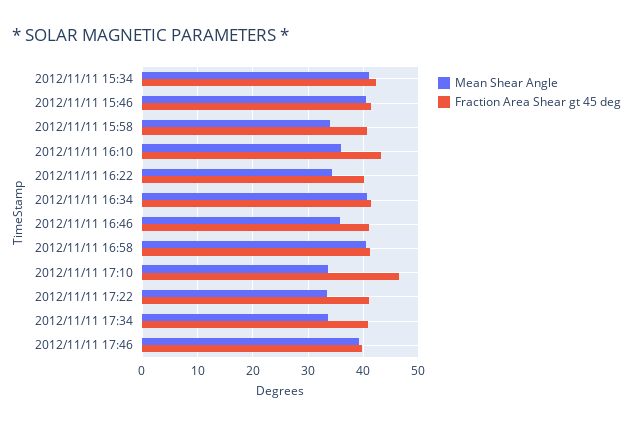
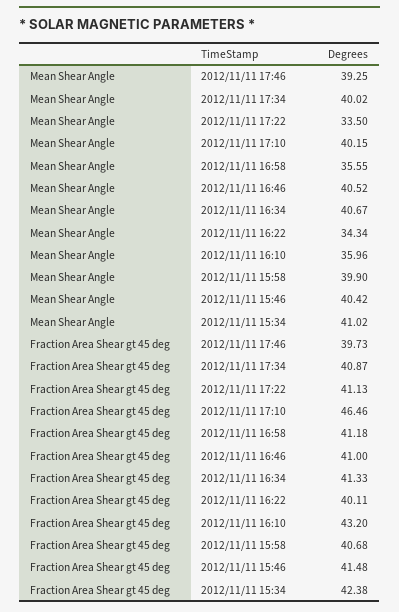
Mean Shear Angle, 2012/11/11 15:58: 34 -> 39.9
Mean Shear Angle, 2012/11/11 16:46: 36 -> 40.52
Mean Shear Angle, 2012/11/11 16:58: 40 -> 35.55
Mean Shear Angle, 2012/11/11 17:10: 34 -> 40.15
Mean Shear Angle, 2012/11/11 17:34: 34 -> 40.02

